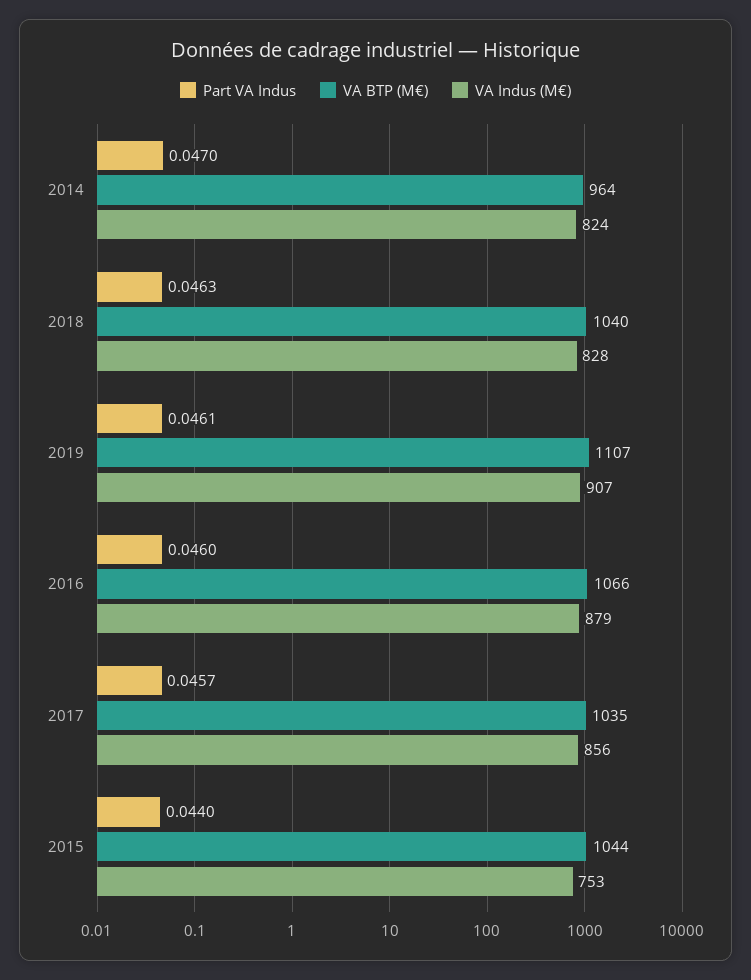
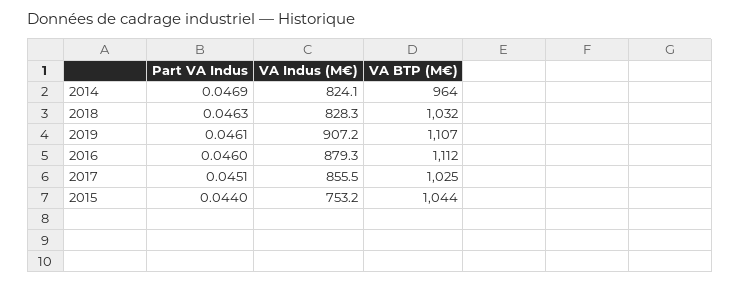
Part VA Indus, 2014: 0.047 -> 0.0469
VA BTP (M€), 2018: 1040 -> 1032
VA BTP (M€), 2016: 1066 -> 1112
Part VA Indus, 2017: 0.0457 -> 0.0451
VA BTP (M€), 2017: 1035 -> 1025

